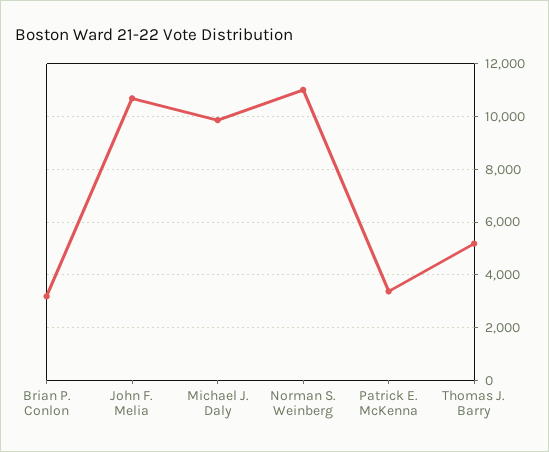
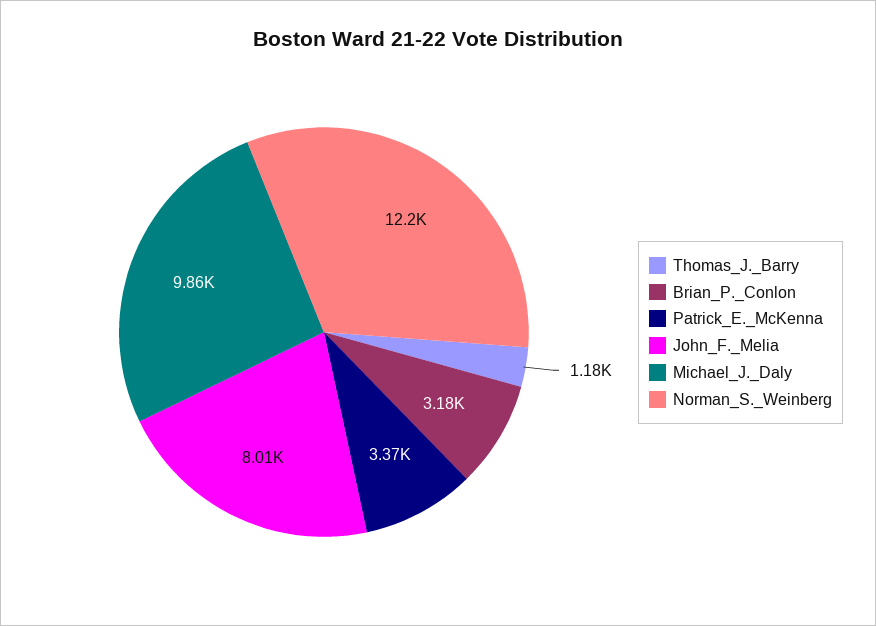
John F. Melia: 10750 -> 8010
Norman S. Weinberg: 11000 -> 12200
Thomas J. Barry: 5250 -> 1180

